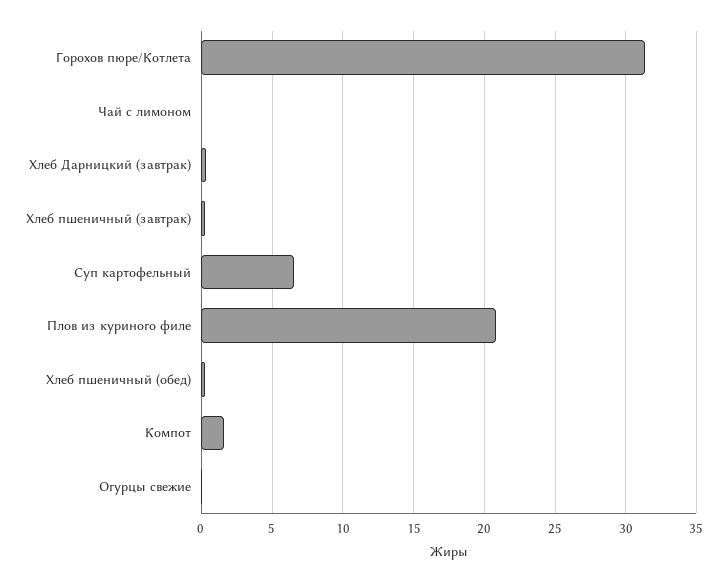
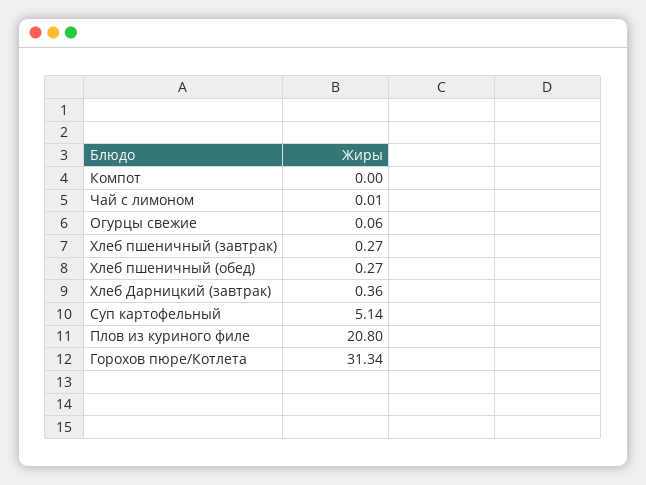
Суп картофельный: 6.5 -> 5.14
Компот: 1.5 -> 0

